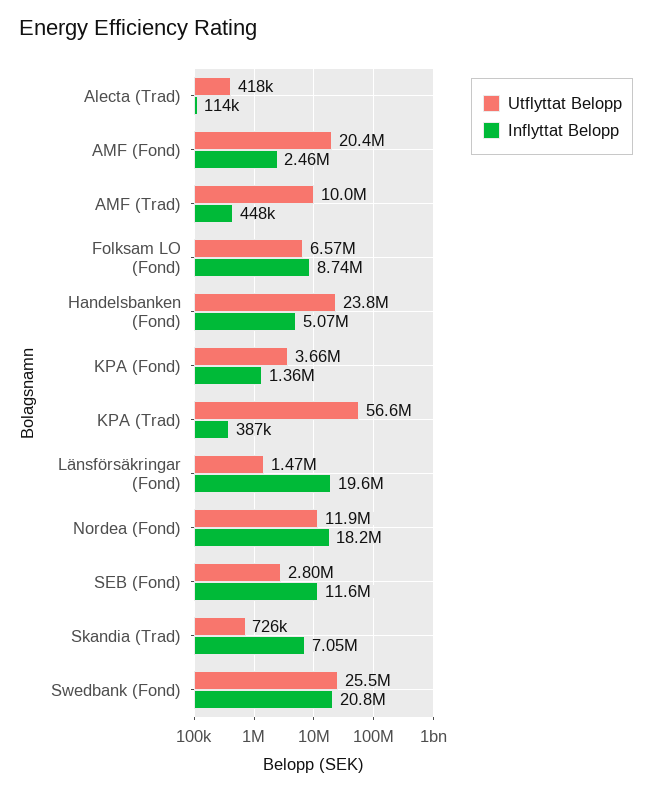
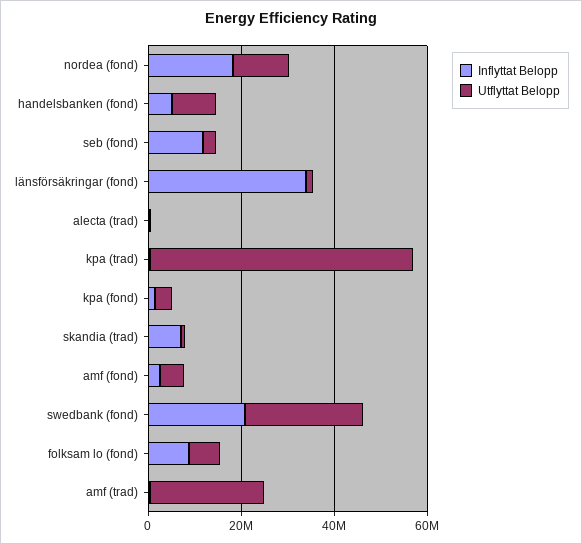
Utflyttat Belopp, AMF (Fond): 20400000 -> 5000000
Utflyttat Belopp, AMF (Trad): 10000000 -> 25000000
Utflyttat Belopp, Handelsbanken (Fond): 23800000 -> 10000000
Inflyttat Belopp, Länsförsäkringar (Fond): 19600000 -> 35000000

